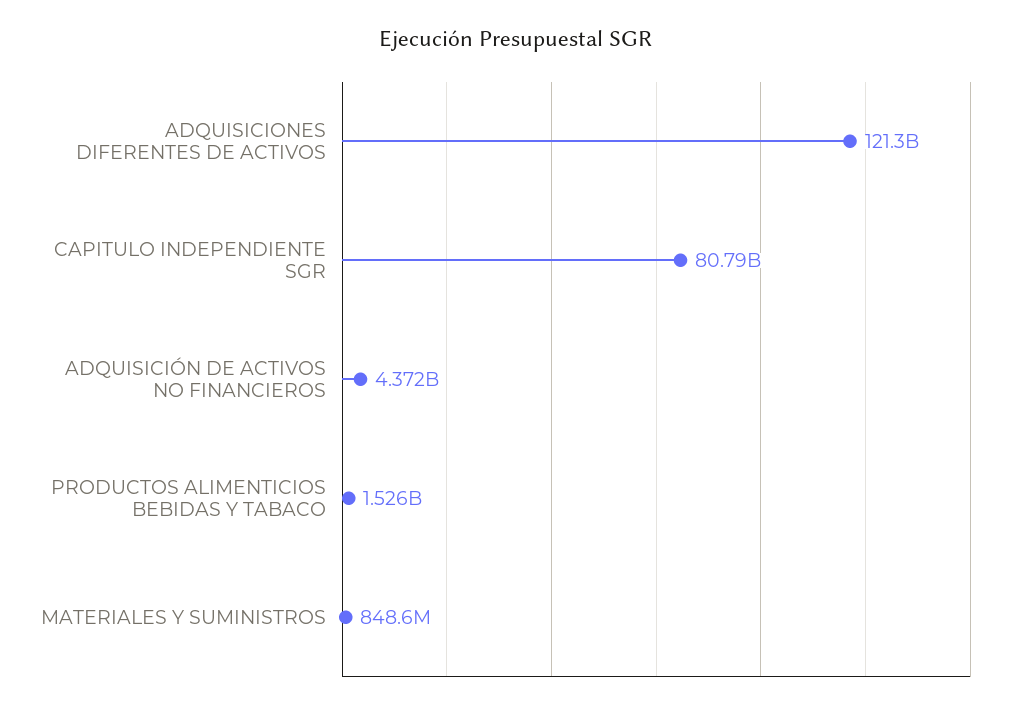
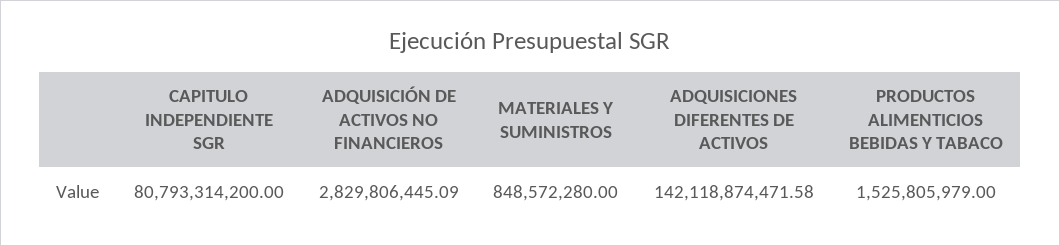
ADQUISICIONES DIFERENTES DE ACTIVOS: 121300000000 -> 142118874471.58
ADQUISICIÓN DE ACTIVOS NO FINANCIEROS: 4372000000 -> 2829806445.09

